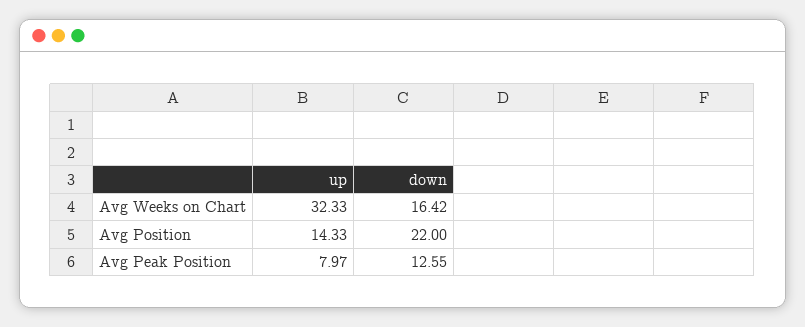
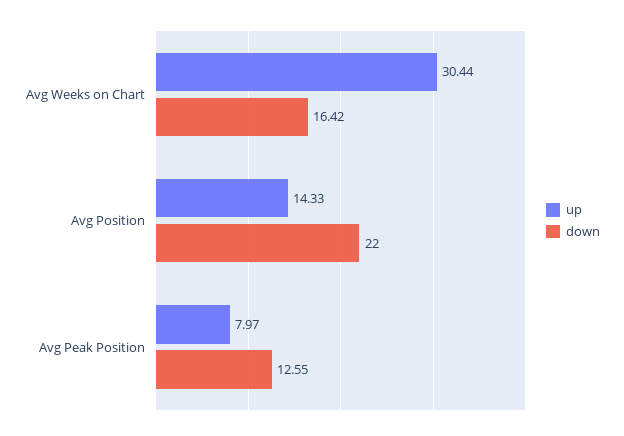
up, Avg Weeks on Chart: 32.33 -> 30.44

